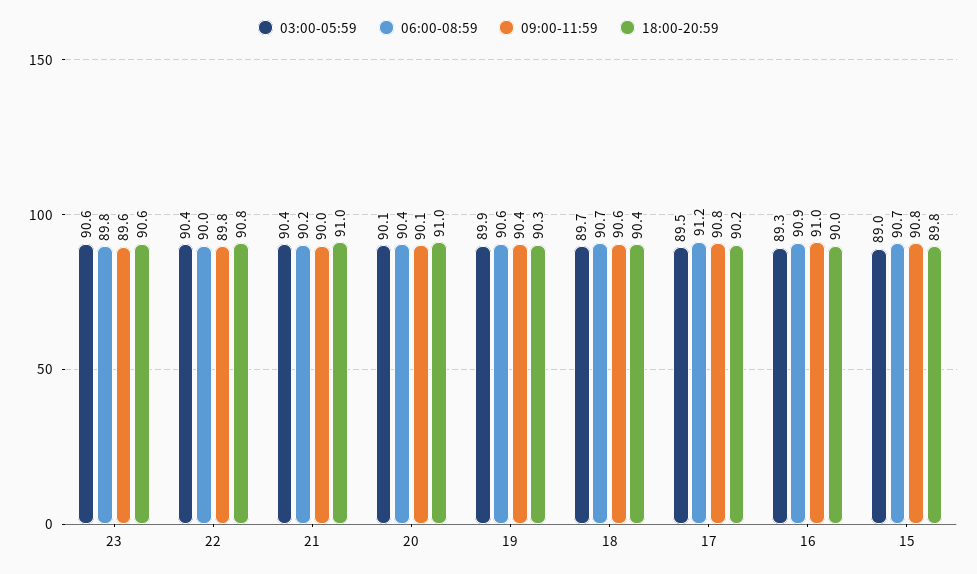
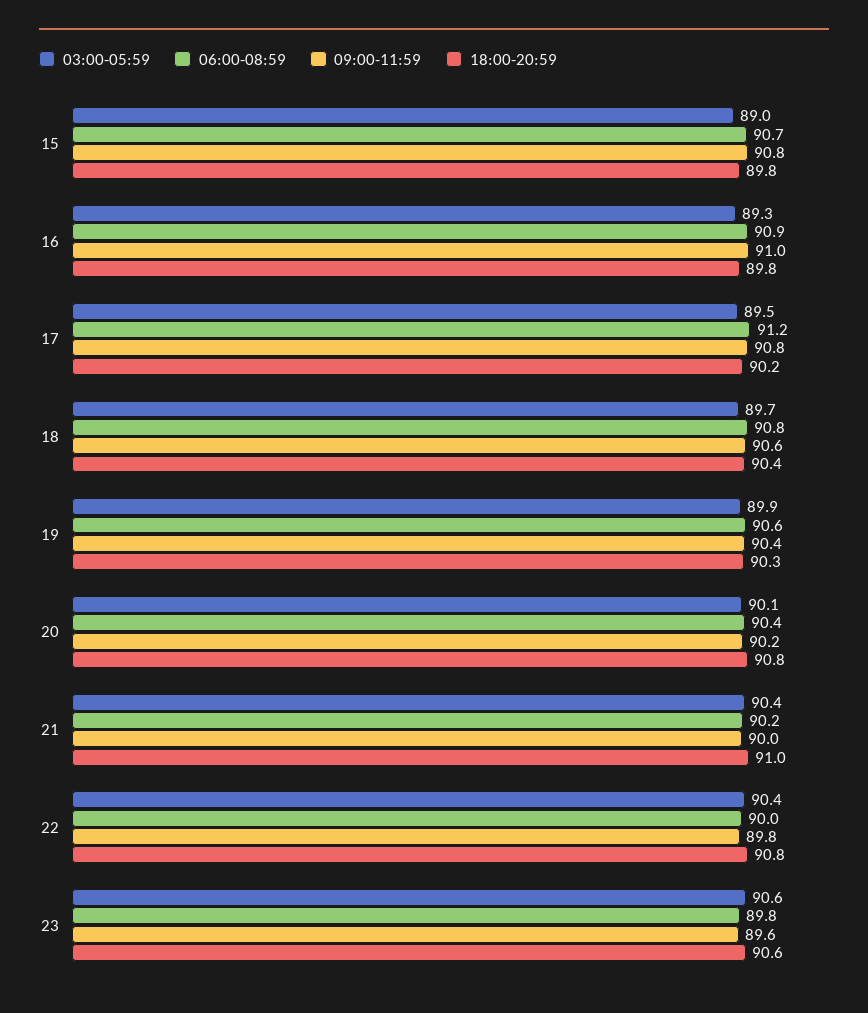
09:00-11:59, 20: 90.1 -> 90.2
18:00-20:59, 20: 91 -> 90.8
06:00-08:59, 18: 90.7 -> 90.8
18:00-20:59, 16: 90 -> 89.8

